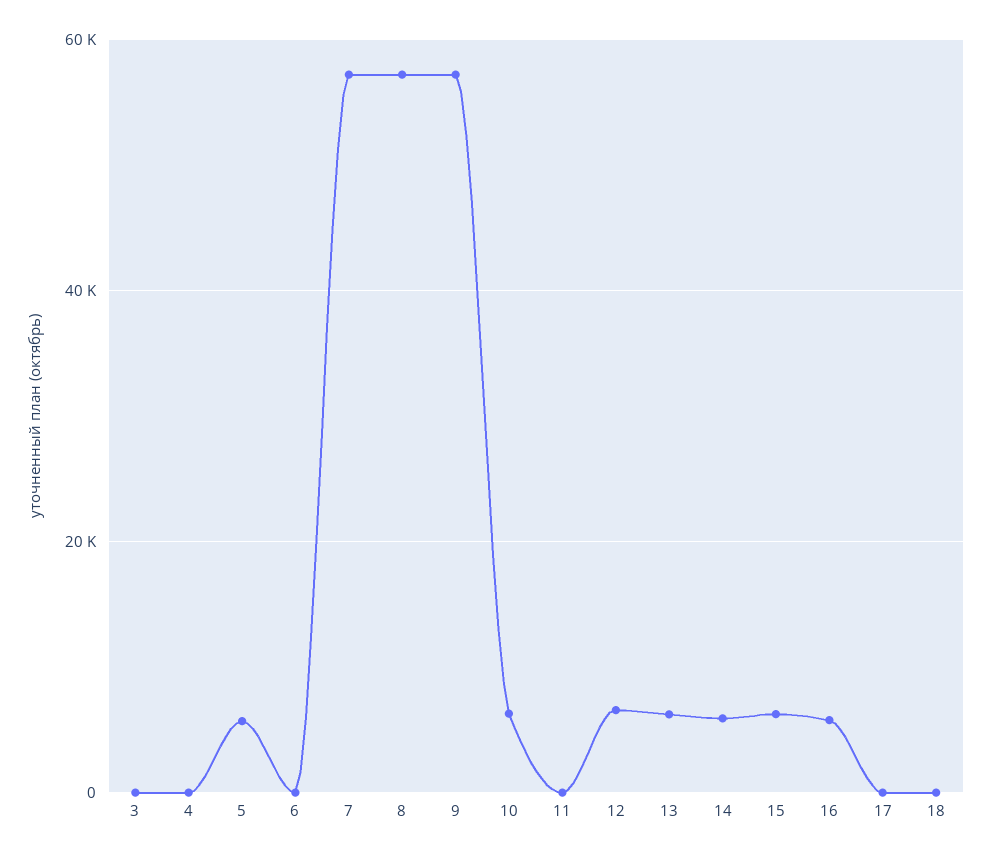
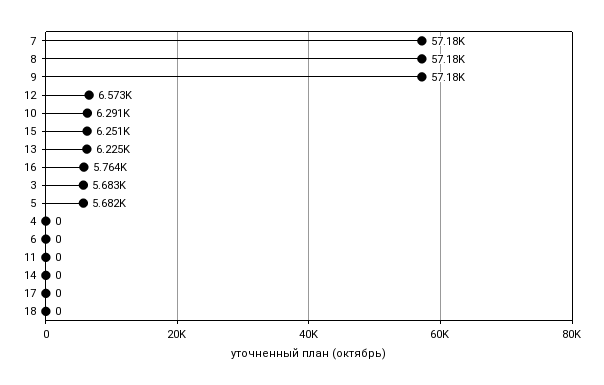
3: 0 -> 5683
14: 6000 -> 0

